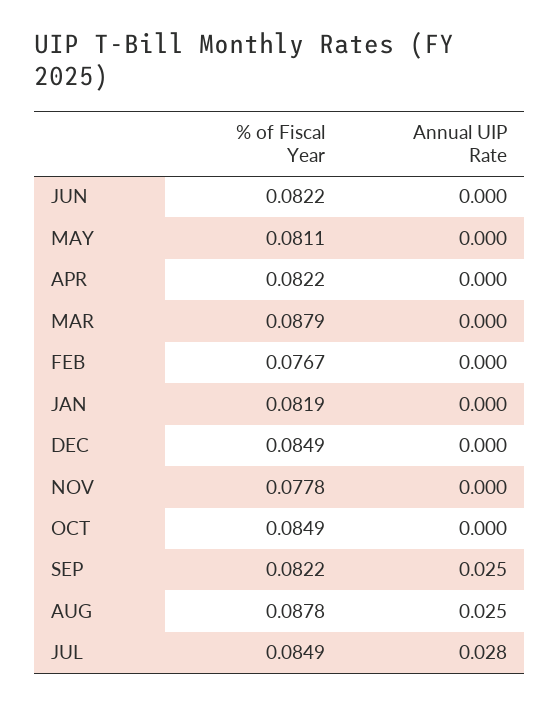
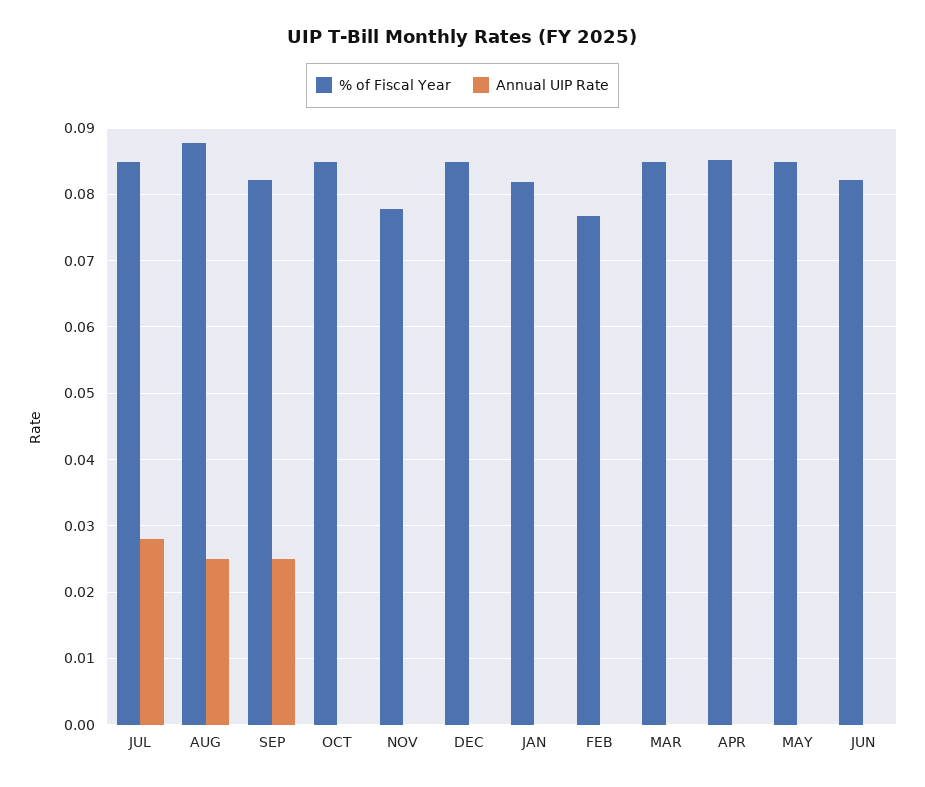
% of Fiscal Year, MAY: 0.0811 -> 0.085
% of Fiscal Year, APR: 0.0822 -> 0.085
% of Fiscal Year, MAR: 0.0879 -> 0.085

